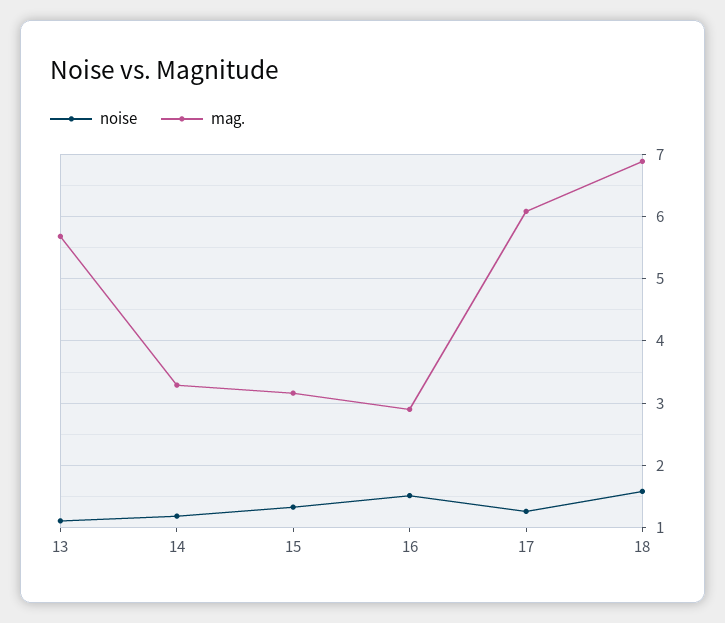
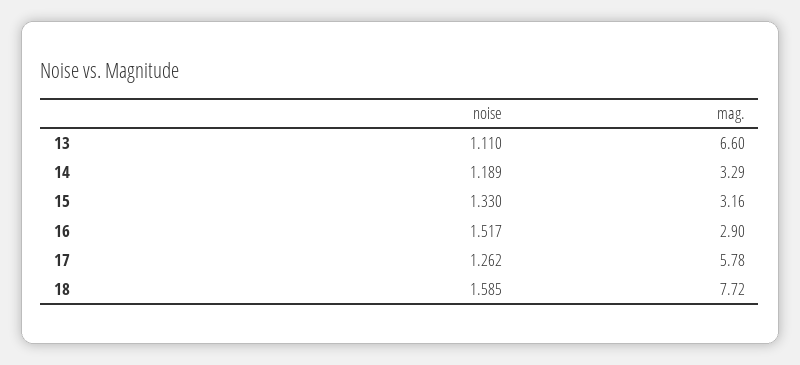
mag., 13: 5.7 -> 6.6
mag., 17: 6.1 -> 5.78
mag., 18: 6.9 -> 7.72

